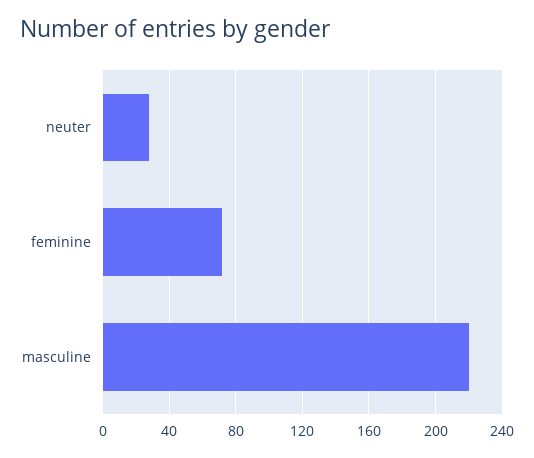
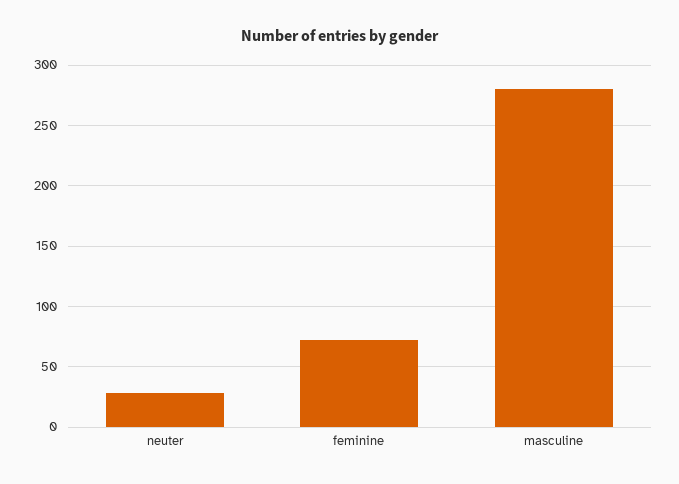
masculine: 220 -> 280

